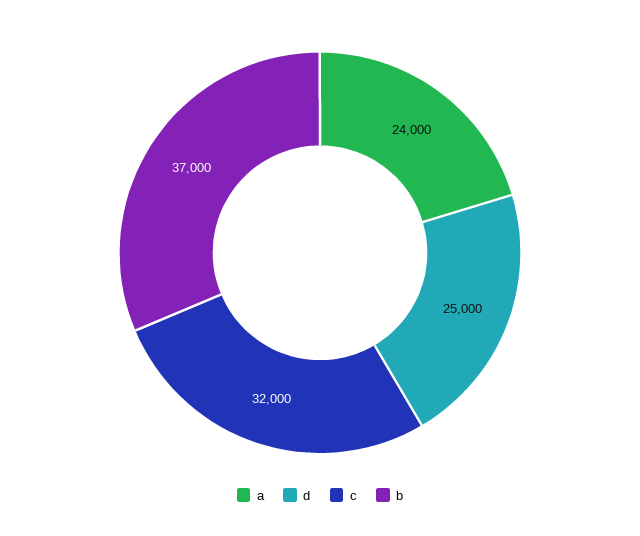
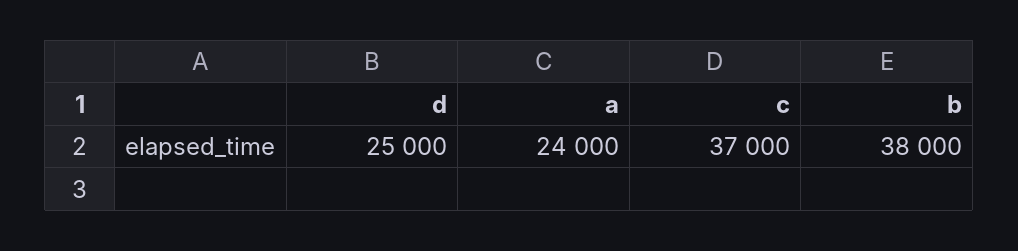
c: 32000 -> 37000
b: 37000 -> 38000

